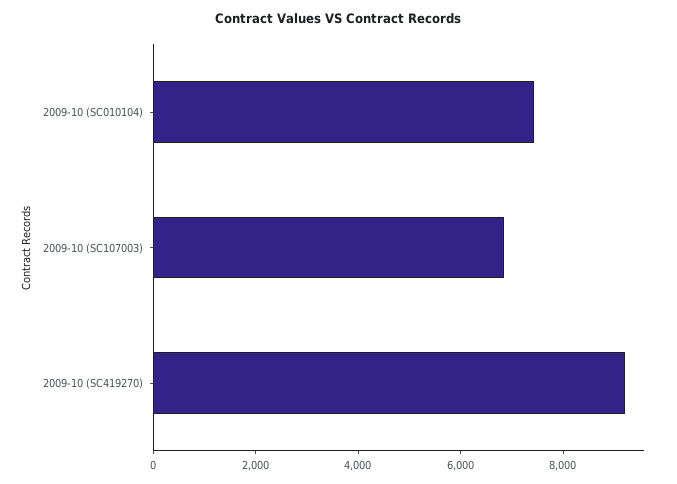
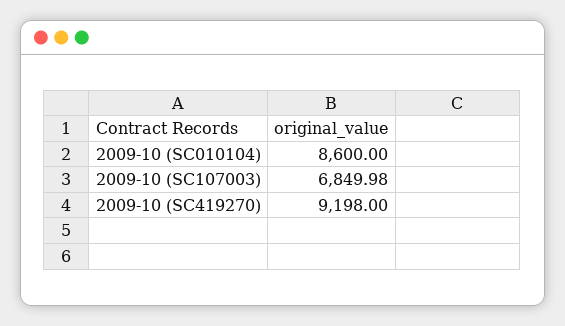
2009-10 (SC010104): 7500 -> 8600

